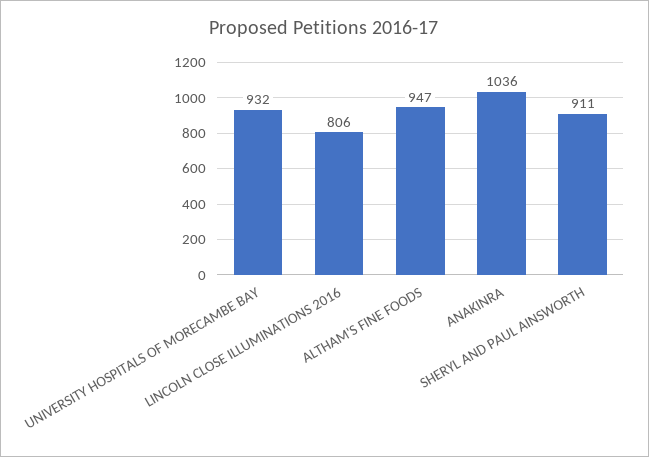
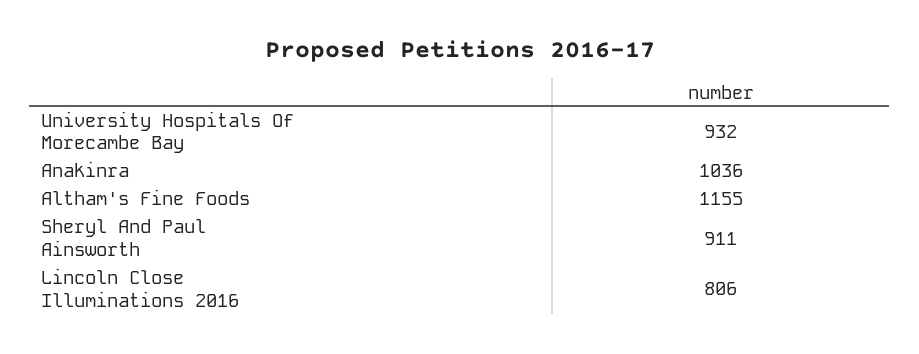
ALTHAM'S FINE FOODS: 947 -> 1155

